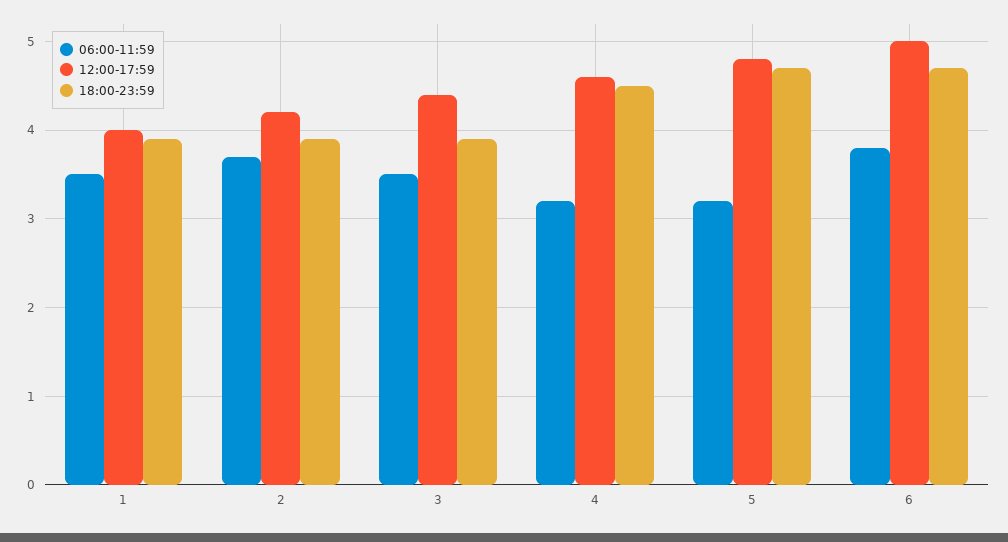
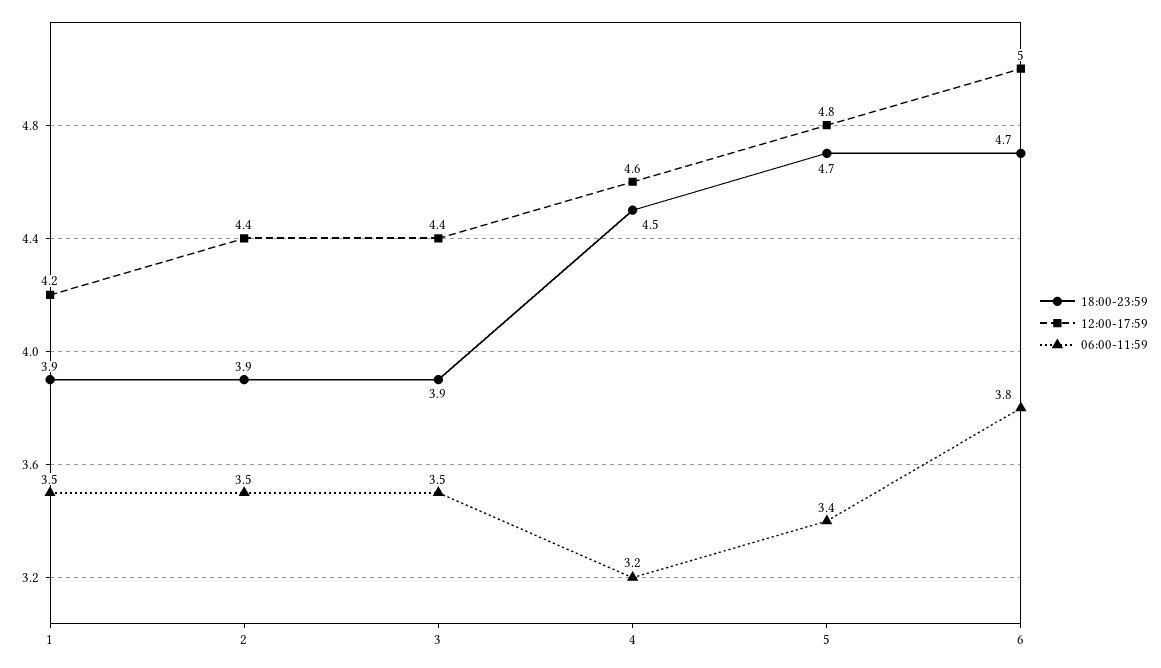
12:00-17:59, 1: 4 -> 4.2
06:00-11:59, 2: 3.7 -> 3.5
12:00-17:59, 2: 4.2 -> 4.4
06:00-11:59, 5: 3.2 -> 3.4

